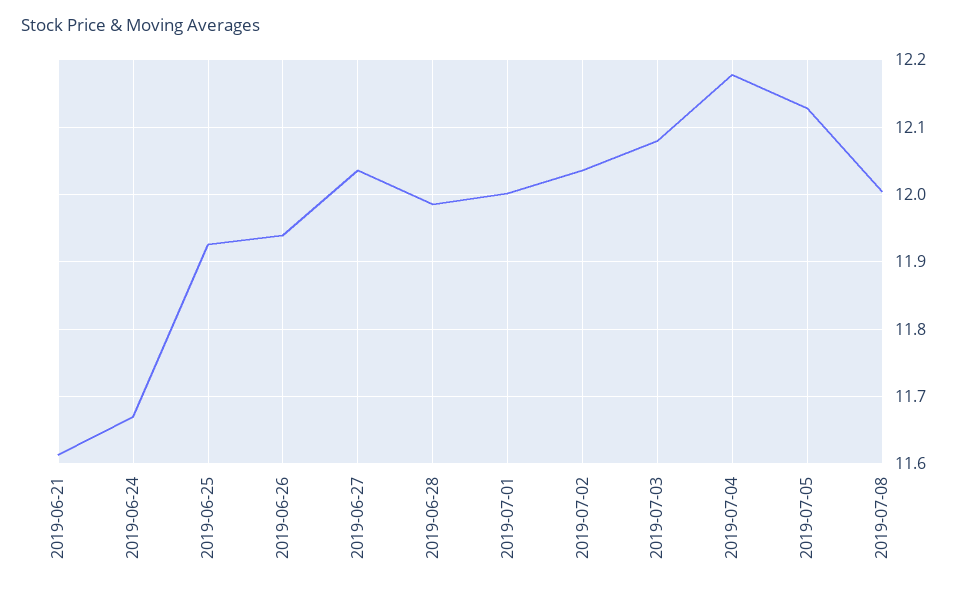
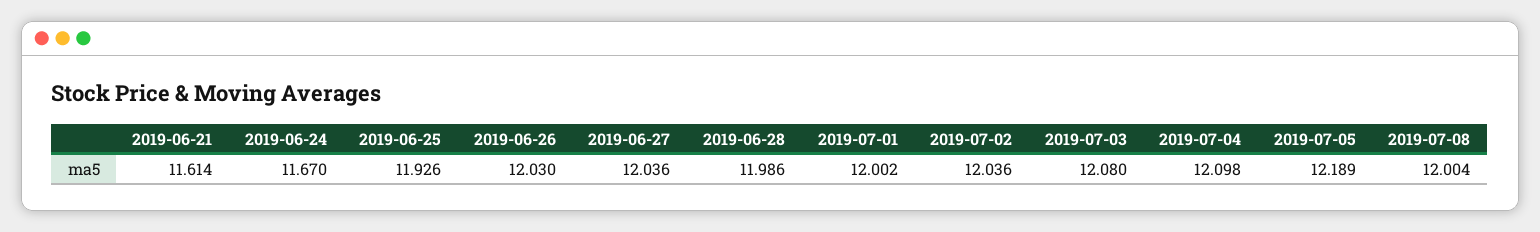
2019-06-26: 11.94 -> 12.03
2019-07-04: 12.18 -> 12.098
2019-07-05: 12.13 -> 12.189

